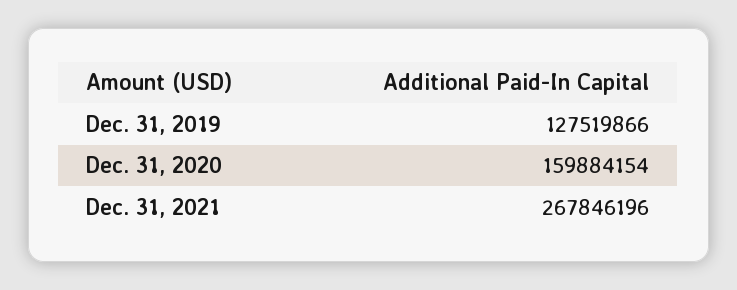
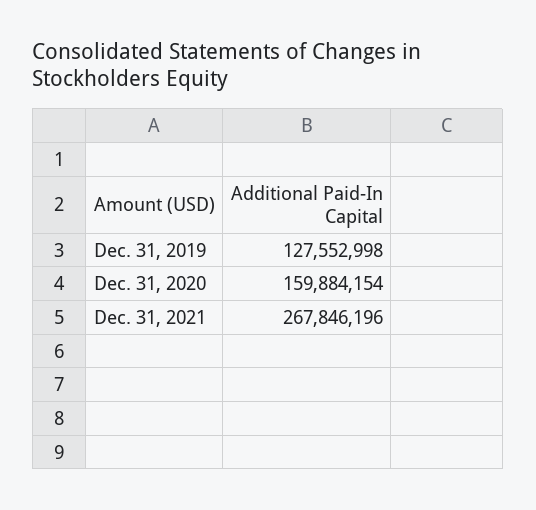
Dec. 31, 2019: 127519866 -> 127552998

